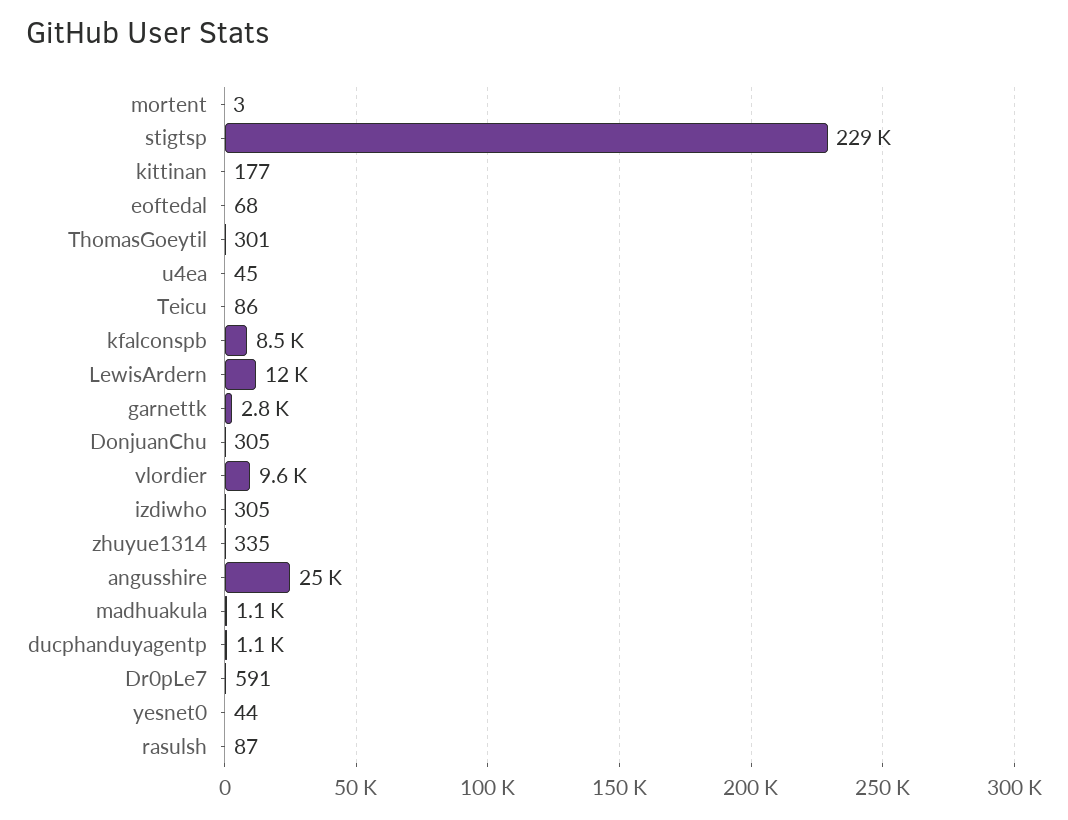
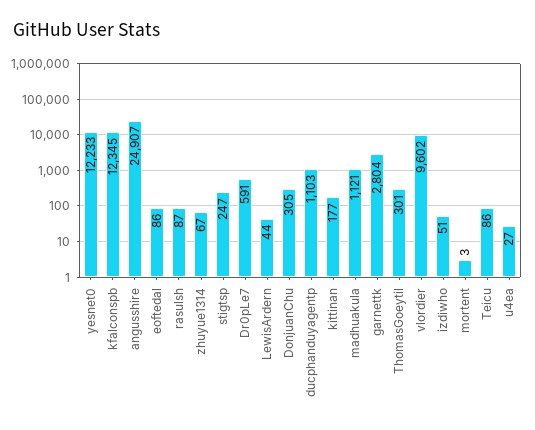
stigtsp: 229000 -> 247
eoftedal: 68 -> 86
u4ea: 45 -> 27
kfalconspb: 8500 -> 12345
LewisArdern: 12000 -> 44
izdiwho: 305 -> 51
zhuyue1314: 335 -> 67
yesnet0: 44 -> 12233

